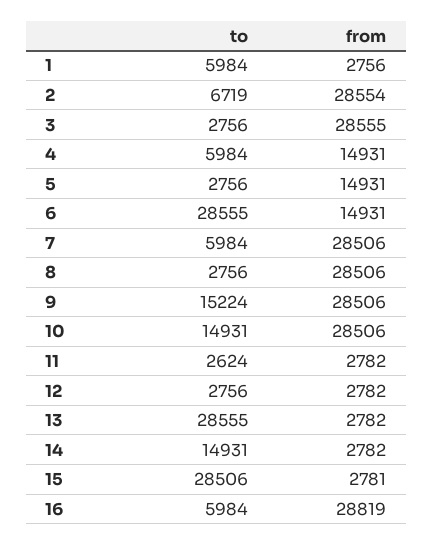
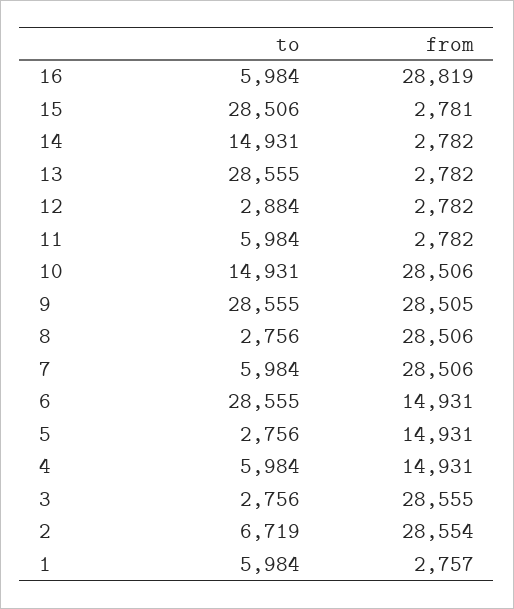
from, 1: 2756 -> 2757
to, 9: 15224 -> 28555
from, 9: 28506 -> 28505
to, 11: 2624 -> 5984
to, 12: 2756 -> 2884

